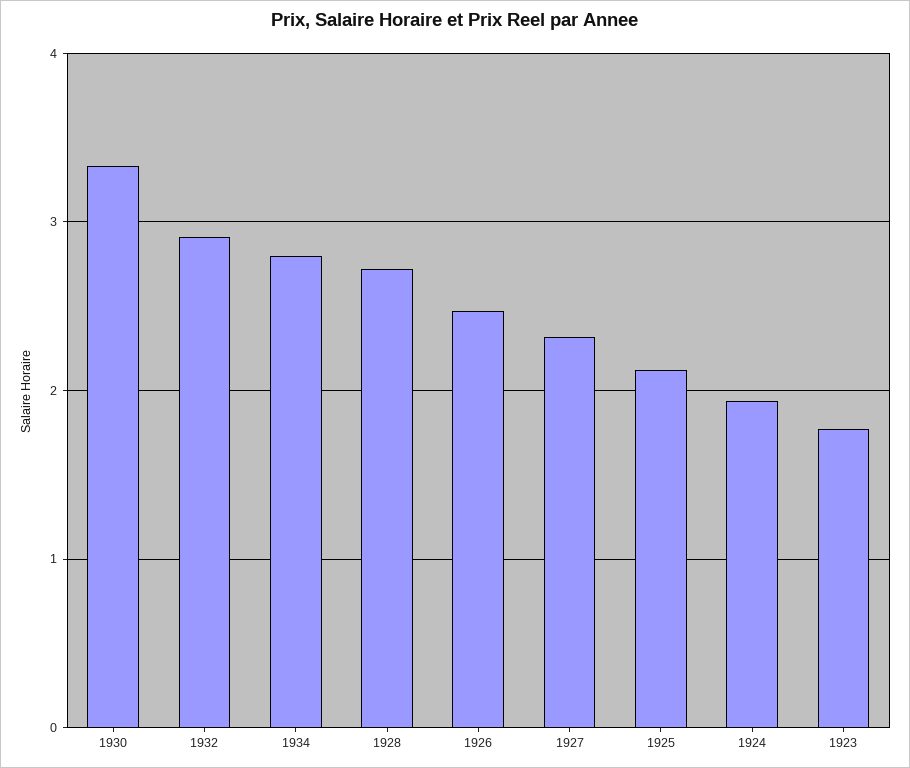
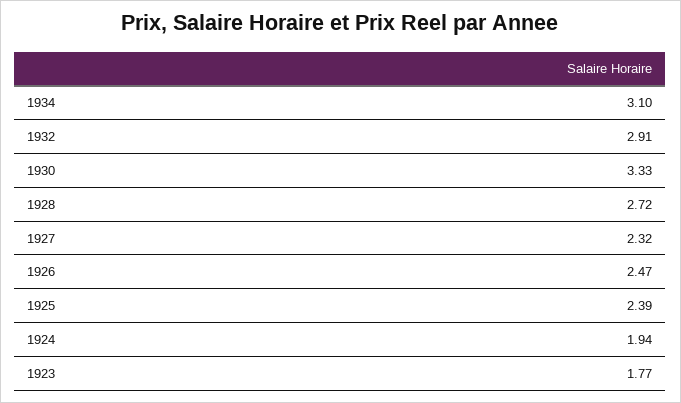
1934: 2.8 -> 3.1
1925: 2.1 -> 2.39

